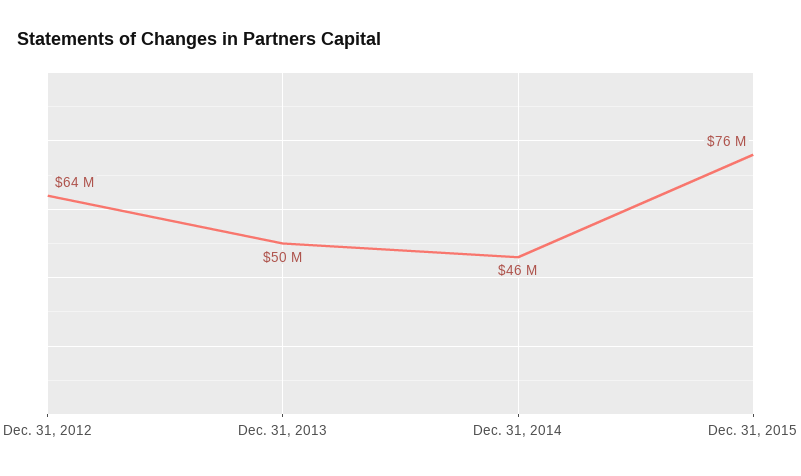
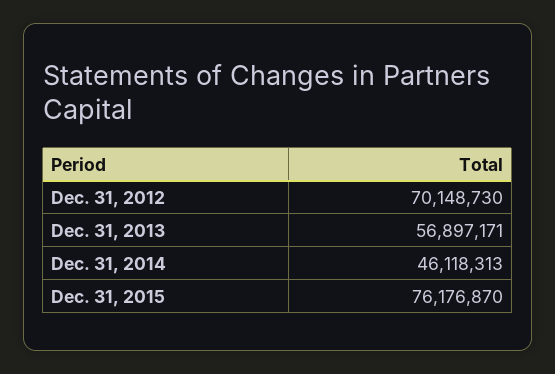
Dec. 31, 2012: 64000000 -> 70148730
Dec. 31, 2013: 50000000 -> 56897171

